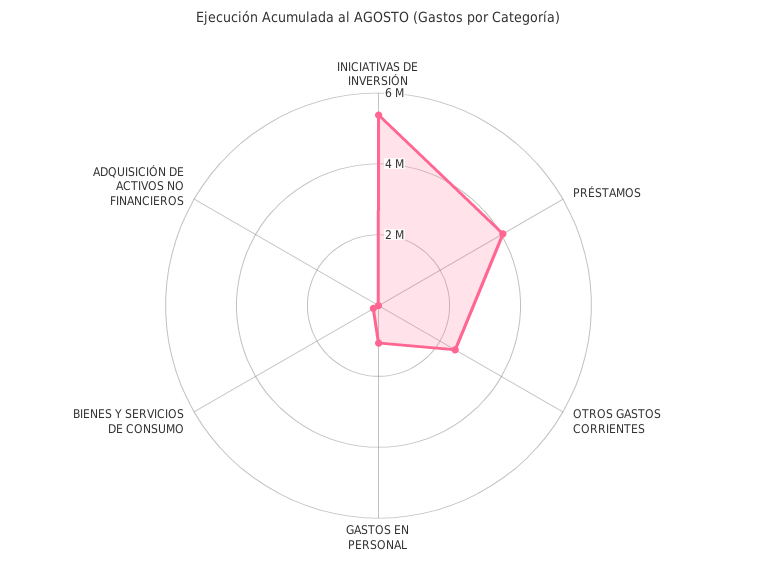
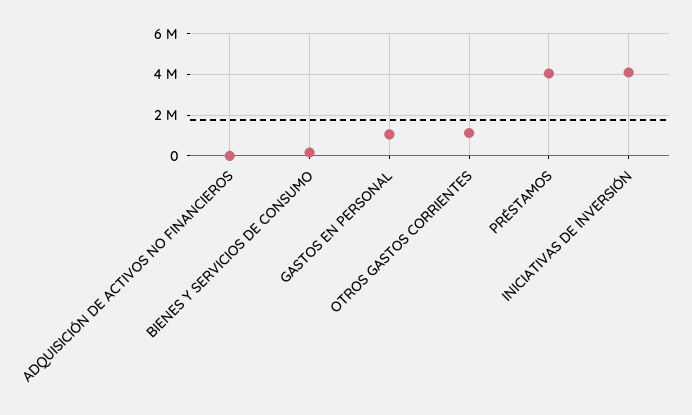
INICIATIVAS DE INVERSIÓN: 5500000 -> 4000000
OTROS GASTOS CORRIENTES: 2500000 -> 1000000

